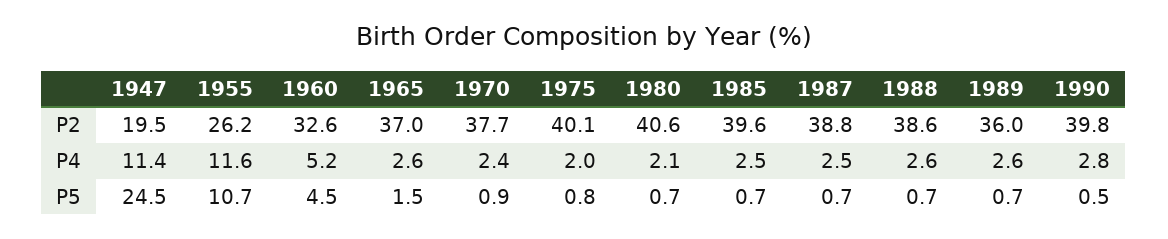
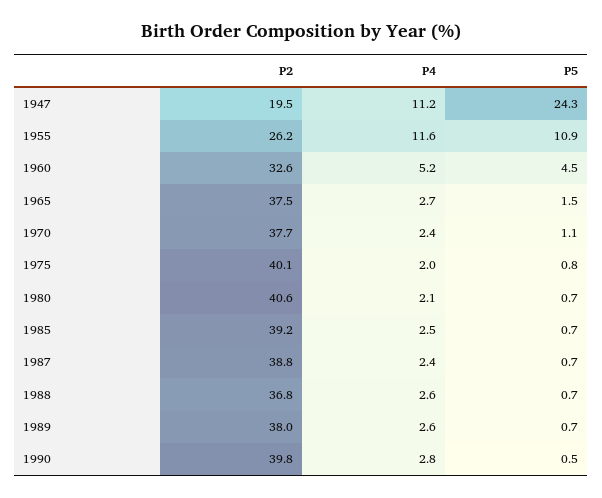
1965, P2: 37 -> 37.5
1985, P2: 39.6 -> 39.2
1988, P2: 38.6 -> 36.8
1989, P2: 36 -> 38
1947, P4: 11.4 -> 11.2
1965, P4: 2.6 -> 2.7
1987, P4: 2.5 -> 2.4
1947, P5: 24.5 -> 24.3
1955, P5: 10.7 -> 10.9
1970, P5: 0.9 -> 1.1

